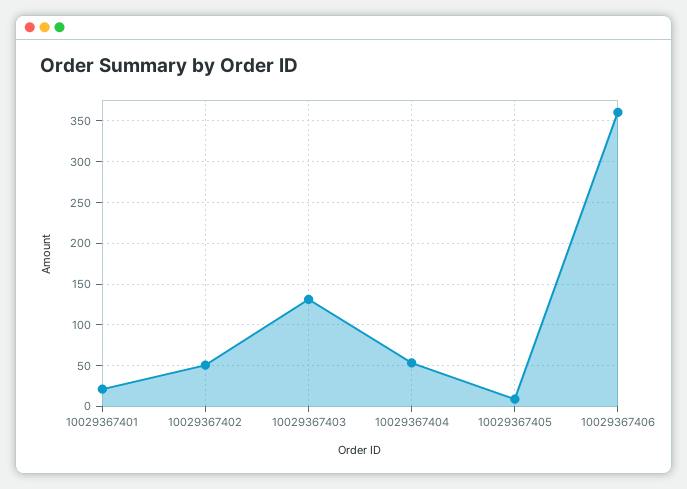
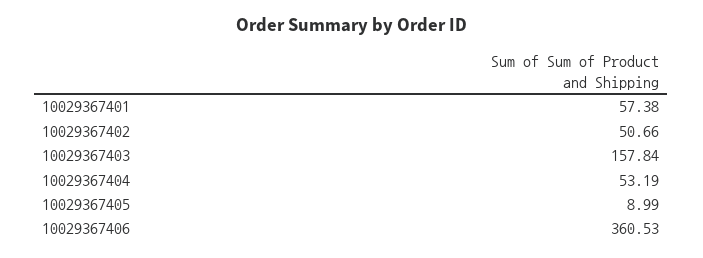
10029367401: 20 -> 57.38
10029367403: 130 -> 157.84

